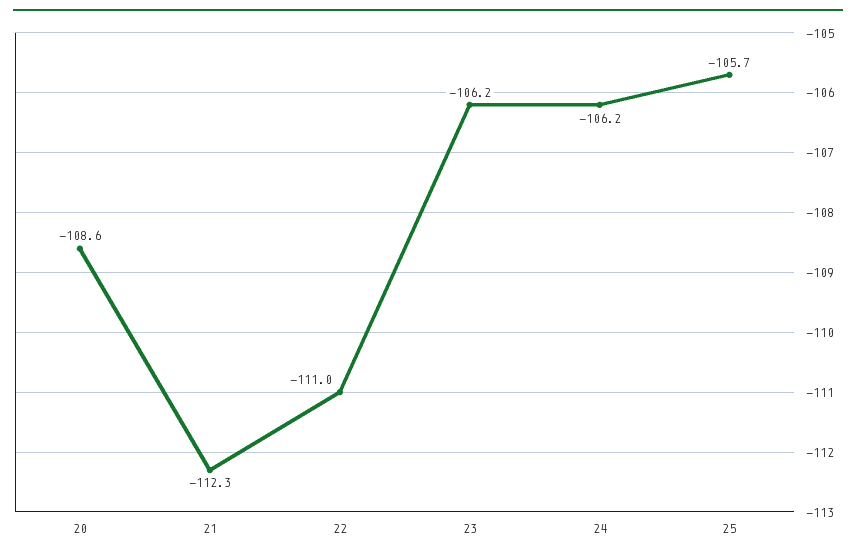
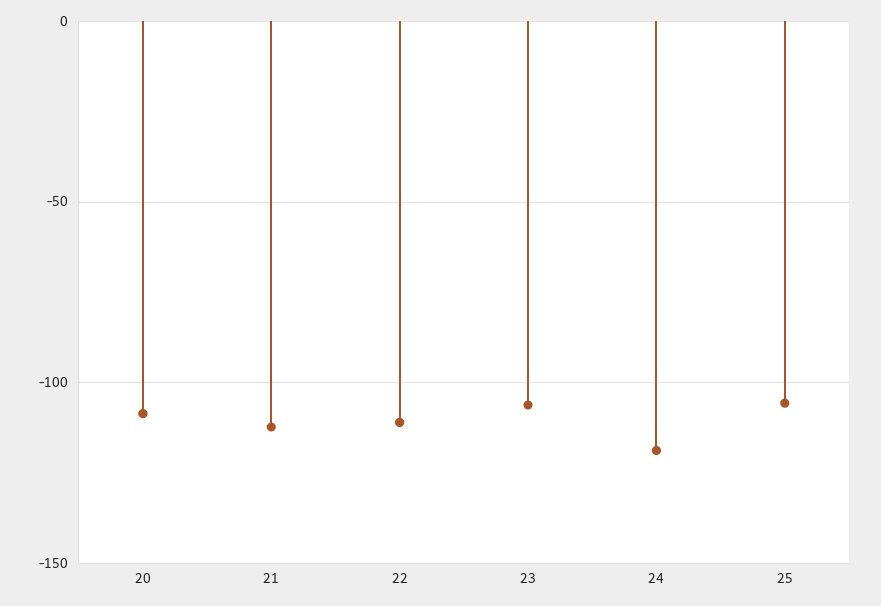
24: -106.2 -> -120

